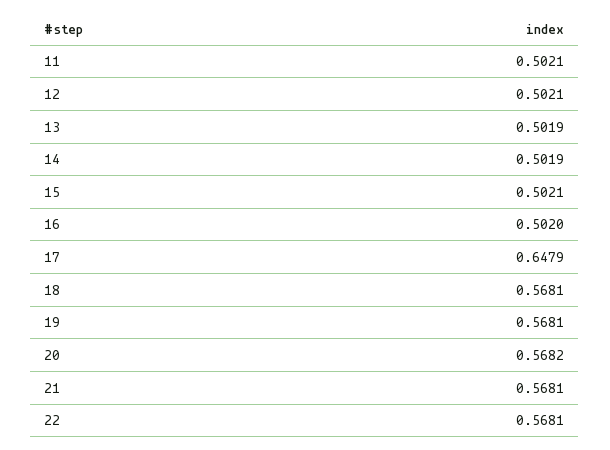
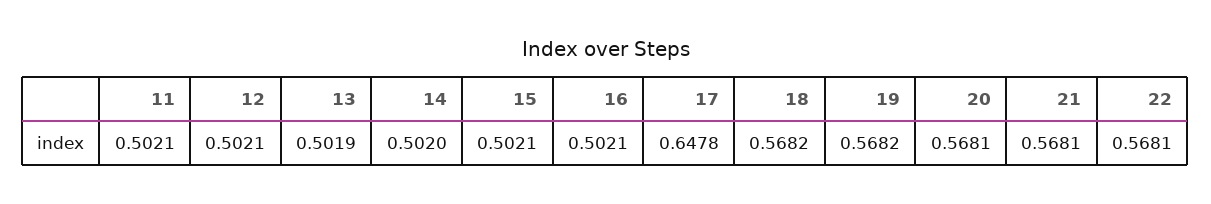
14: 0.5019 -> 0.502
16: 0.502 -> 0.5021
17: 0.6479 -> 0.6478
18: 0.5681 -> 0.5682
19: 0.5681 -> 0.5682
20: 0.5682 -> 0.5681

